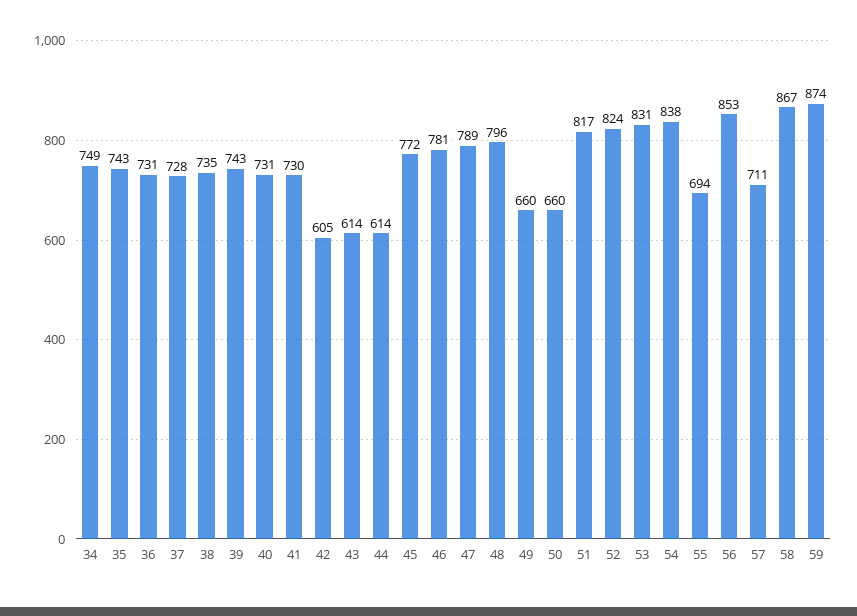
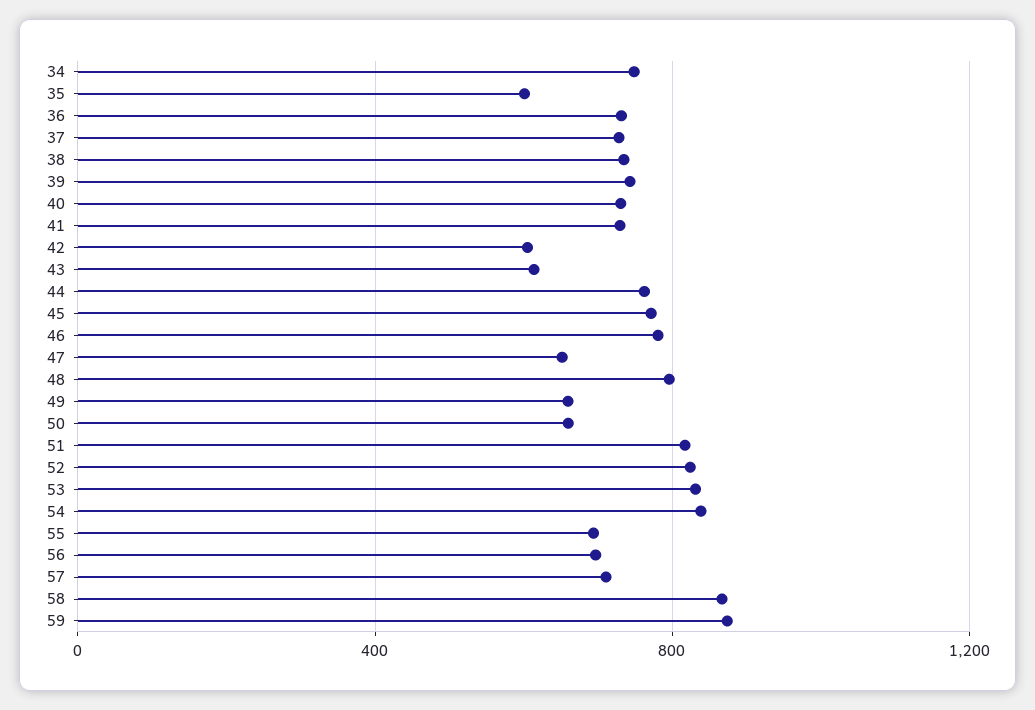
35: 743 -> 600
44: 614 -> 750
47: 789 -> 650
56: 853 -> 700

